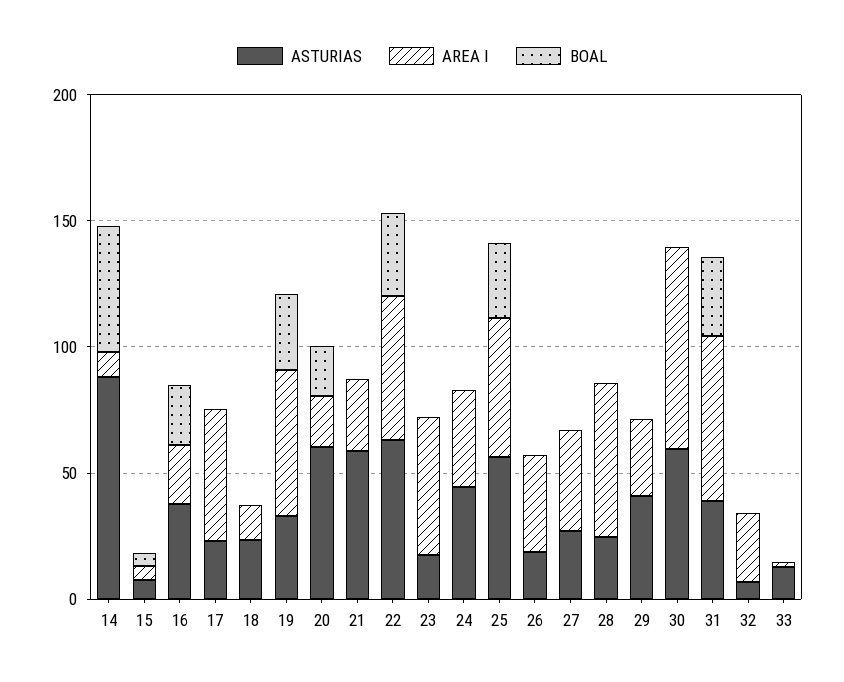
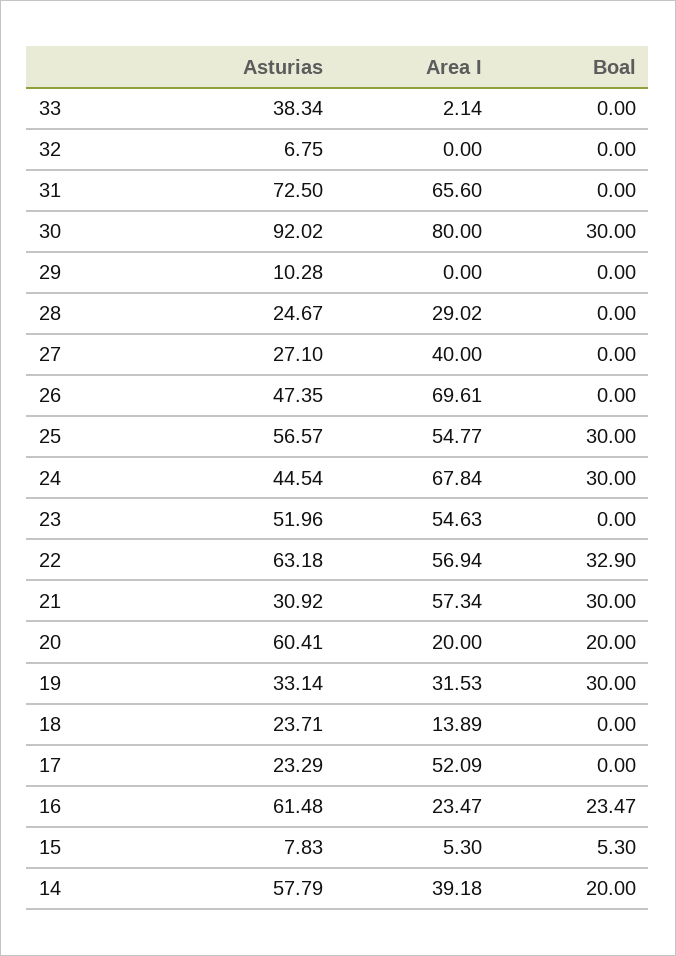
ASTURIAS, 14: 90 -> 57.79
AREA I, 14: 10 -> 39.18
BOAL, 14: 50 -> 20
ASTURIAS, 16: 40 -> 61.48
AREA I, 19: 60 -> 31.53
ASTURIAS, 21: 60 -> 30.92
AREA I, 21: 30 -> 57.34
BOAL, 21: 0 -> 30
ASTURIAS, 23: 20 -> 51.96
AREA I, 24: 40 -> 67.84
BOAL, 24: 0 -> 30
ASTURIAS, 26: 20 -> 47.35
AREA I, 26: 40 -> 69.61
AREA I, 28: 60 -> 29.02
ASTURIAS, 29: 40 -> 10.28
AREA I, 29: 30 -> 0
ASTURIAS, 30: 60 -> 92.02
BOAL, 30: 0 -> 30
ASTURIAS, 31: 40 -> 72.5
BOAL, 31: 30 -> 0
AREA I, 32: 30 -> 0
ASTURIAS, 33: 10 -> 38.34

